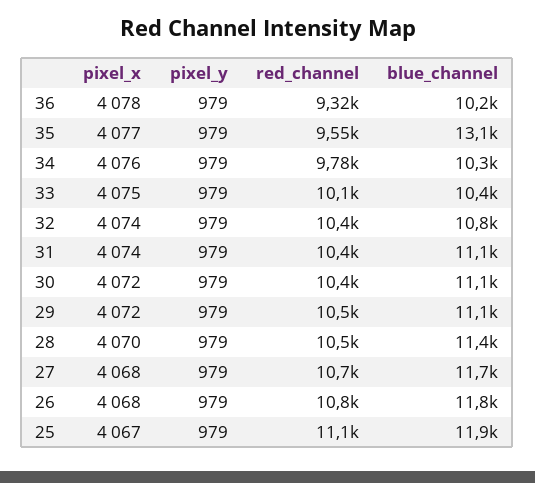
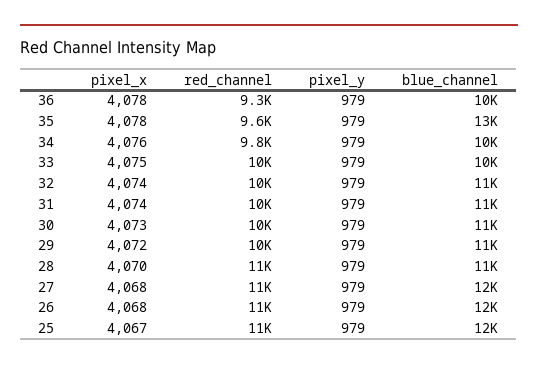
pixel_x, 35: 4077 -> 4078
pixel_x, 30: 4072 -> 4073

